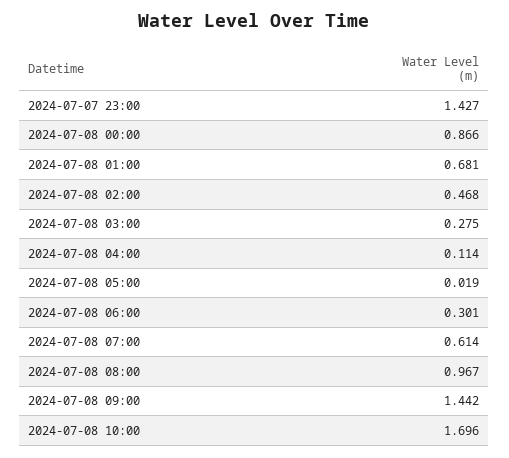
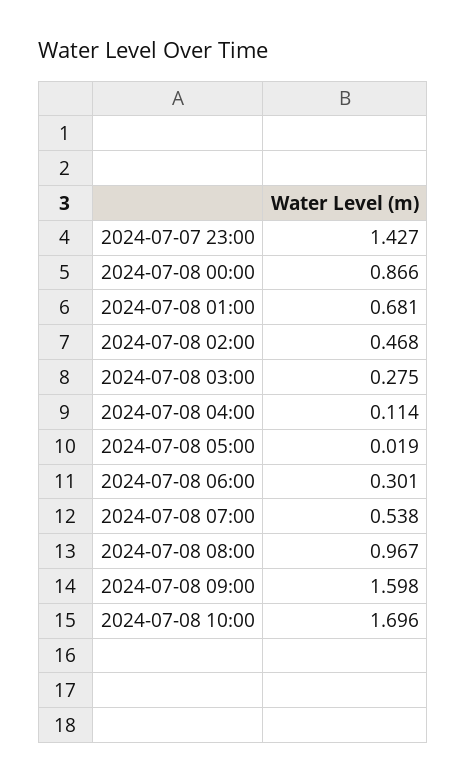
2024-07-08 07:00: 0.614 -> 0.538
2024-07-08 09:00: 1.442 -> 1.598

